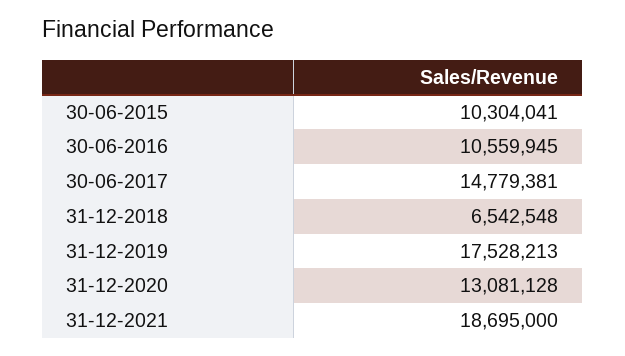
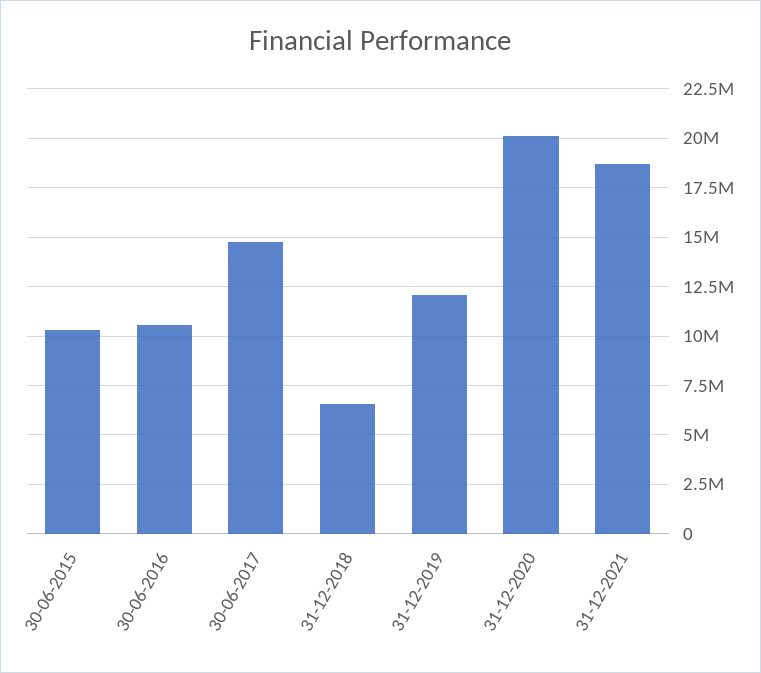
31-12-2019: 17528213 -> 12000000
31-12-2020: 13081128 -> 20000000

